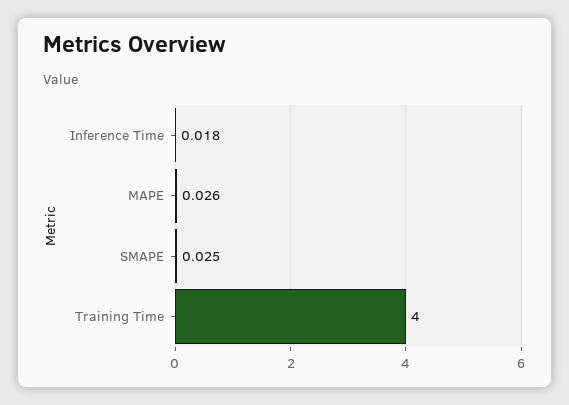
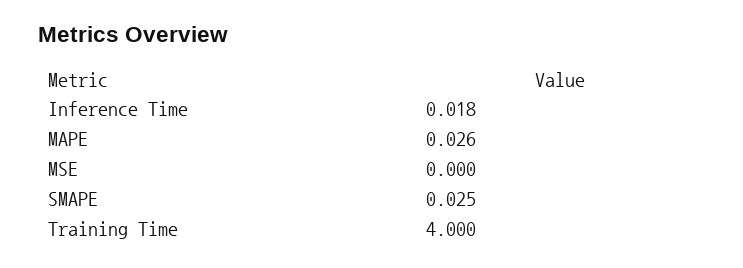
MSE: none -> 0

